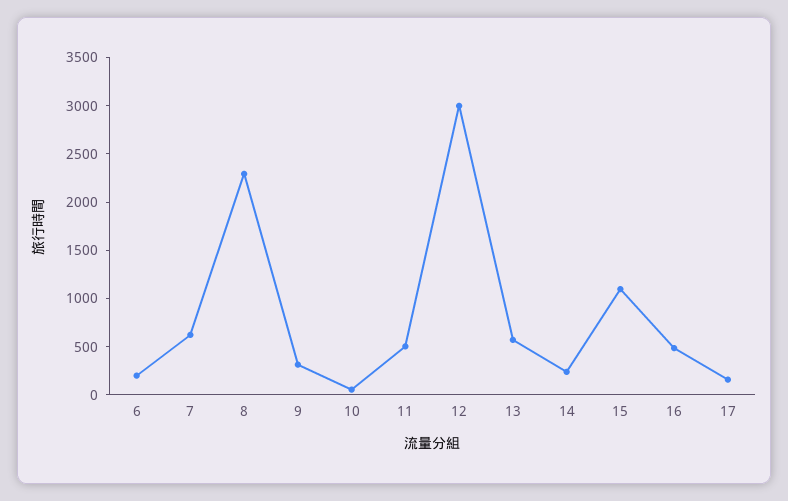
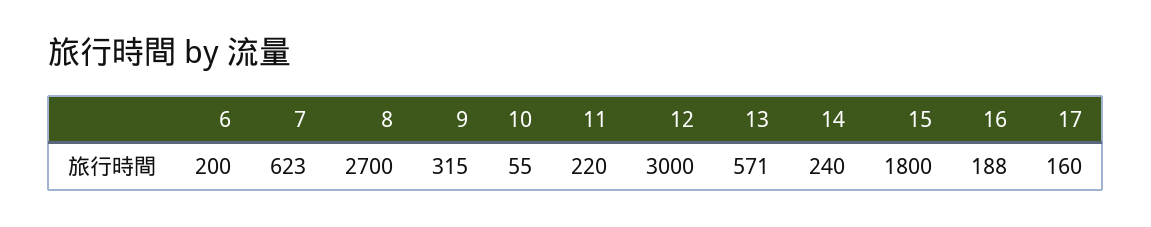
8: 2300 -> 2700
11: 500 -> 220
15: 1100 -> 1800
16: 500 -> 188

